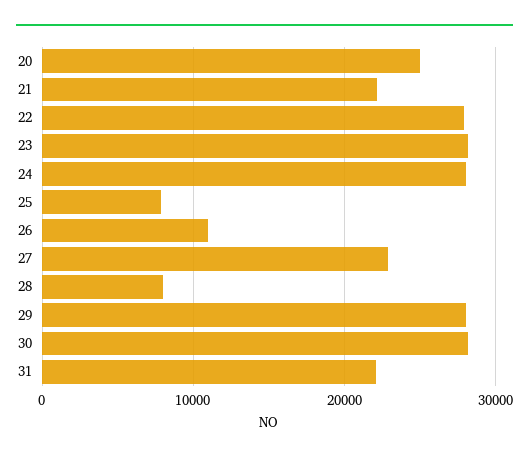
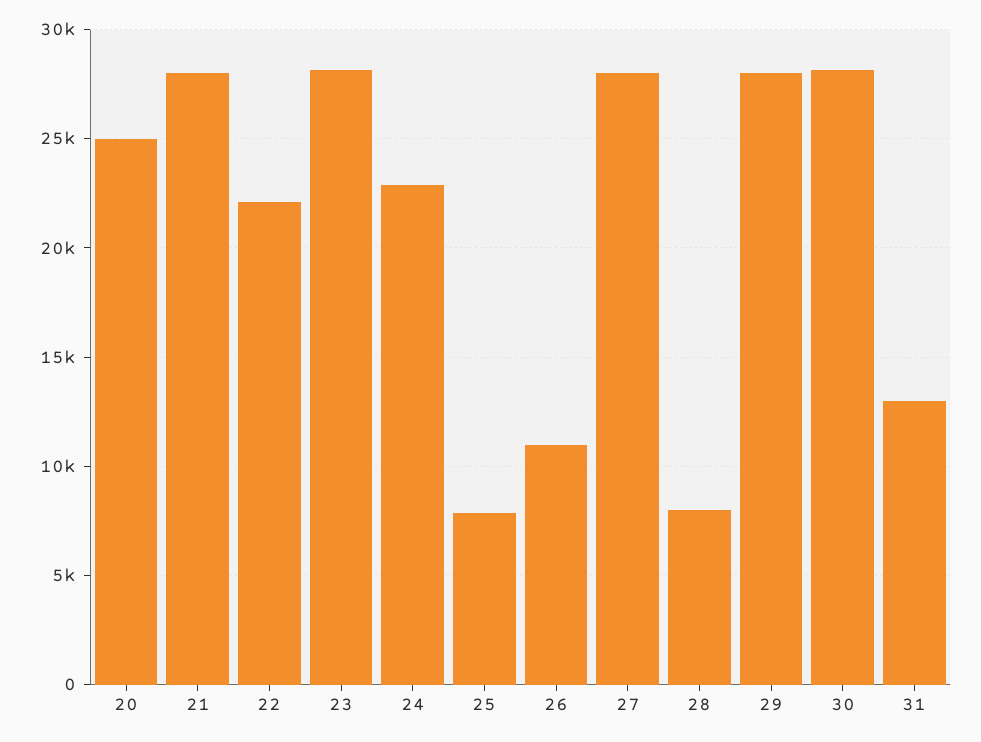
21: 22000 -> 28000
22: 28000 -> 22000
24: 28000 -> 23000
27: 23000 -> 28000
31: 22000 -> 13000

